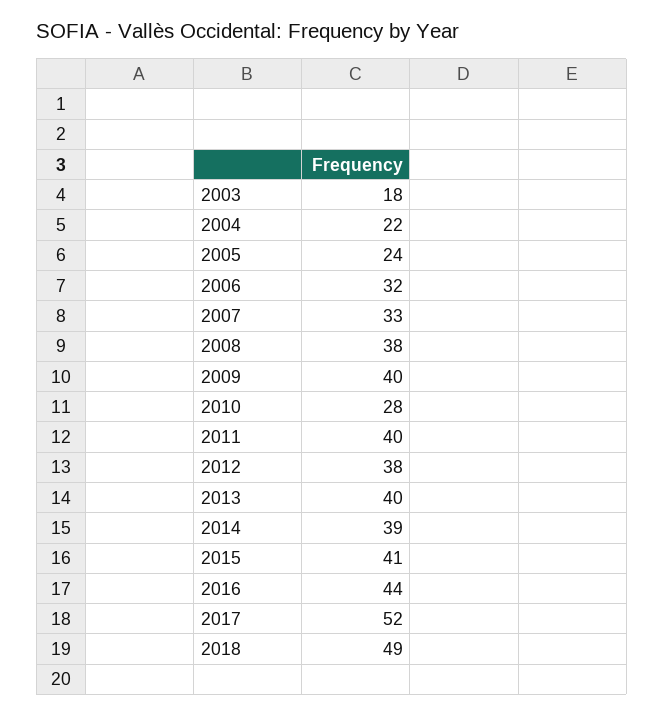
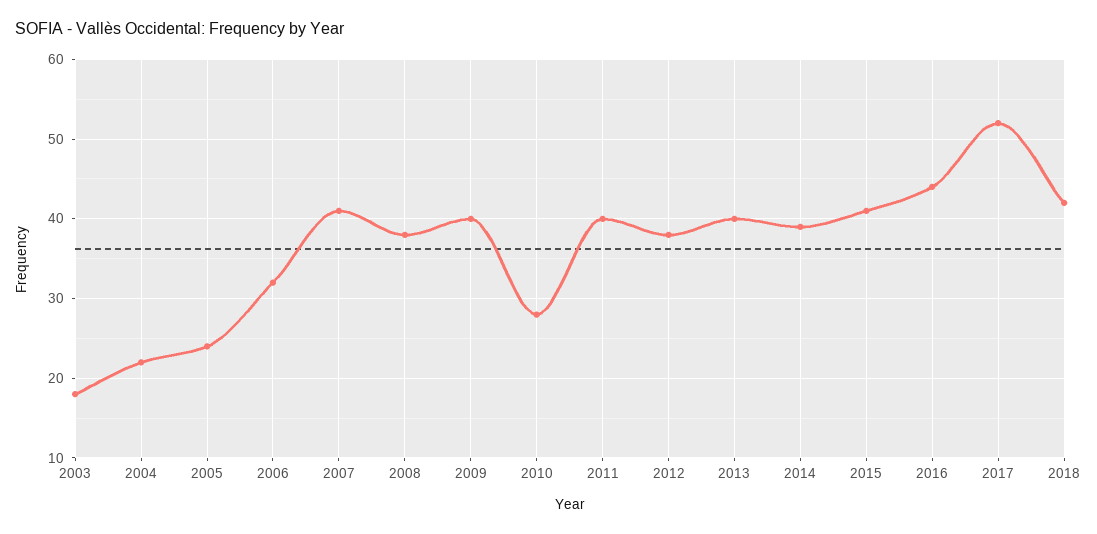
2007: 33 -> 41
2018: 49 -> 42

